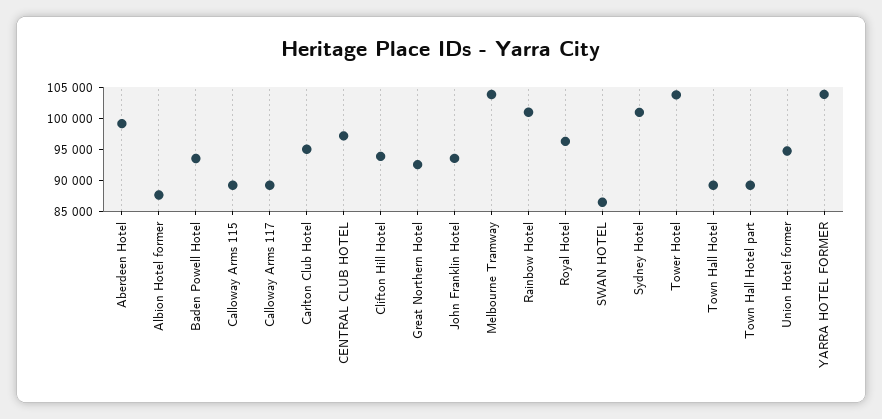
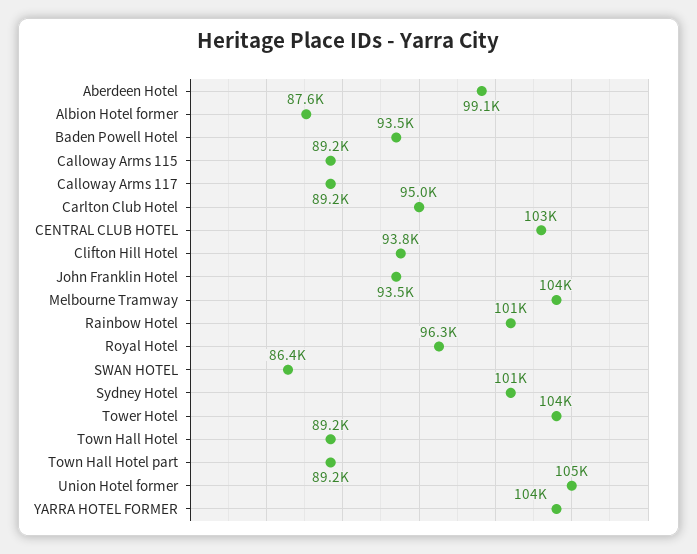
CENTRAL CLUB HOTEL: 97500 -> 103000
Great Northern Hotel: 92500 -> none
Union Hotel former: 95000 -> 105000

